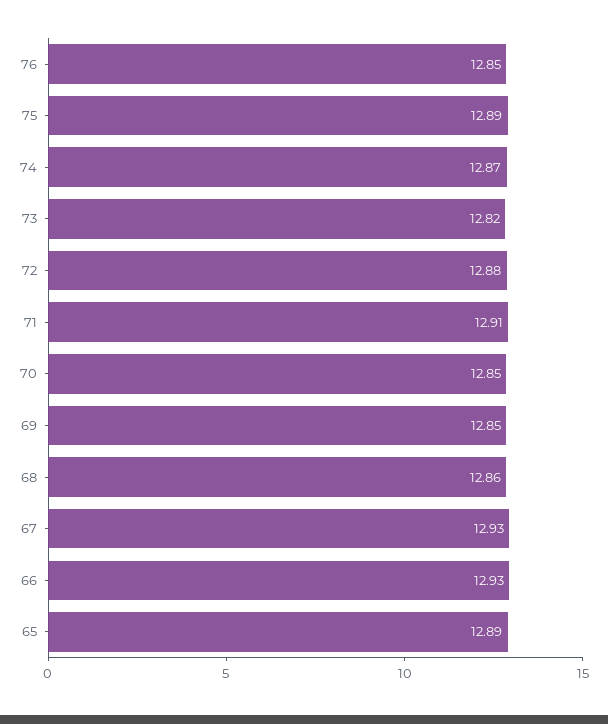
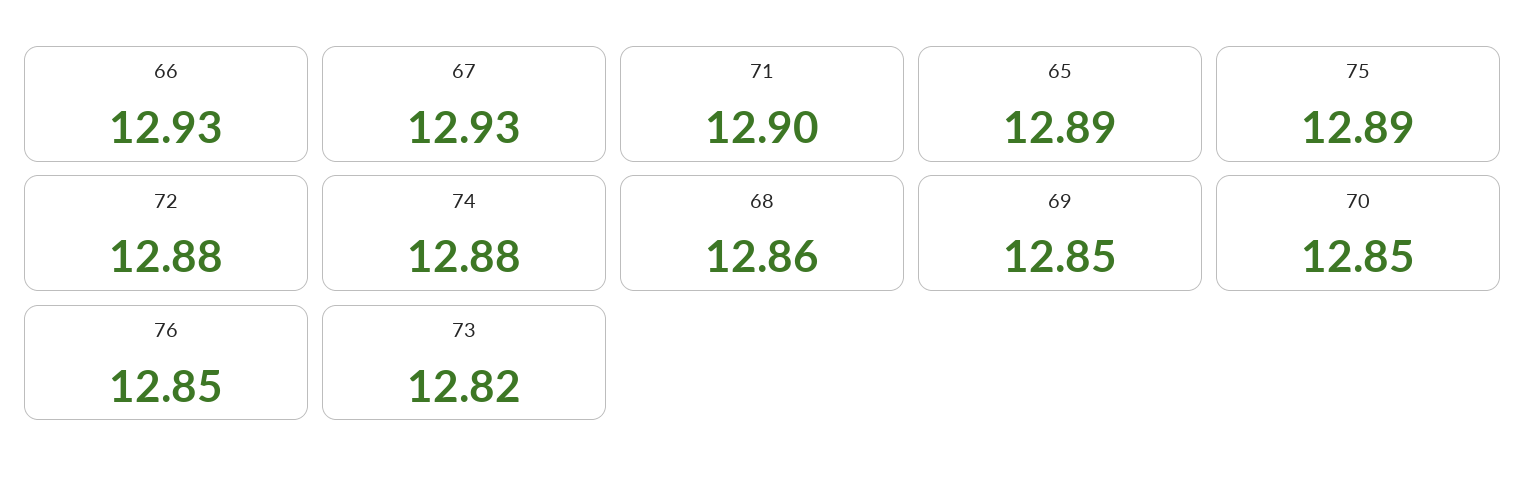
74: 12.87 -> 12.88
71: 12.91 -> 12.9

